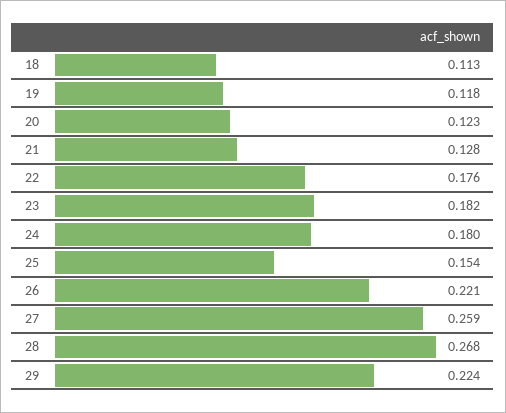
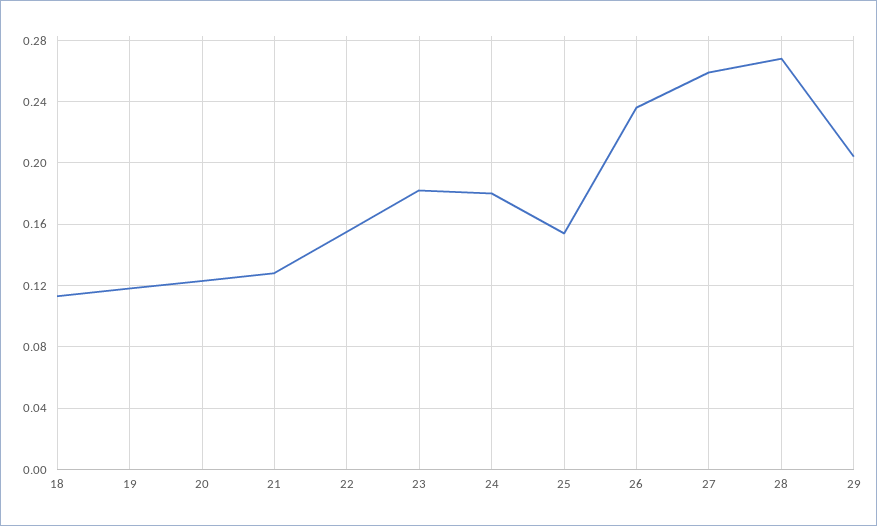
22: 0.176 -> 0.155
26: 0.221 -> 0.235
29: 0.224 -> 0.205

